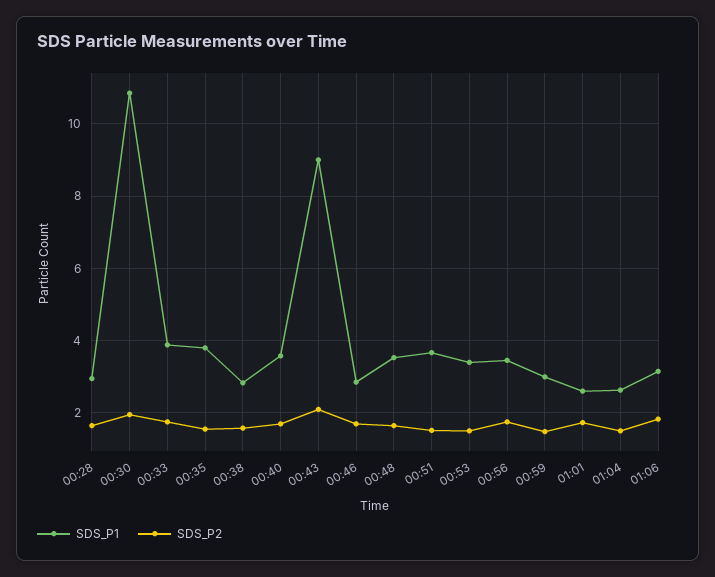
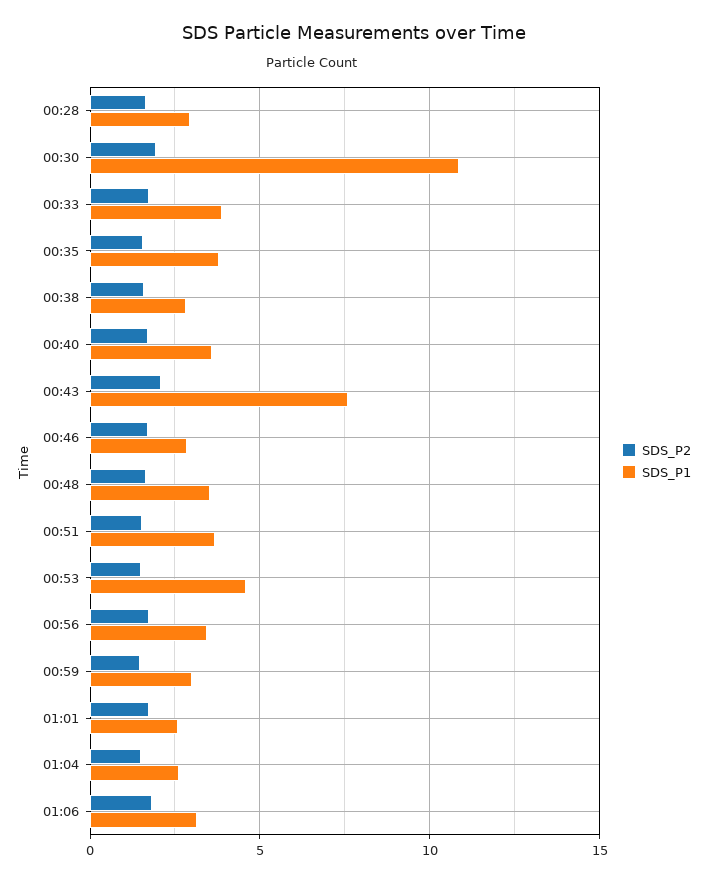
SDS_P1, 00:43: 9 -> 7.5
SDS_P1, 00:53: 3.4 -> 4.5

